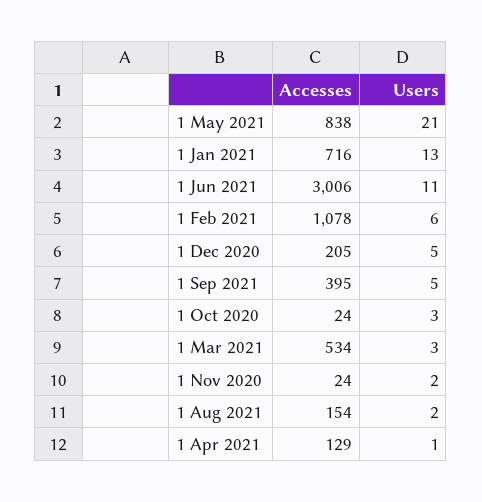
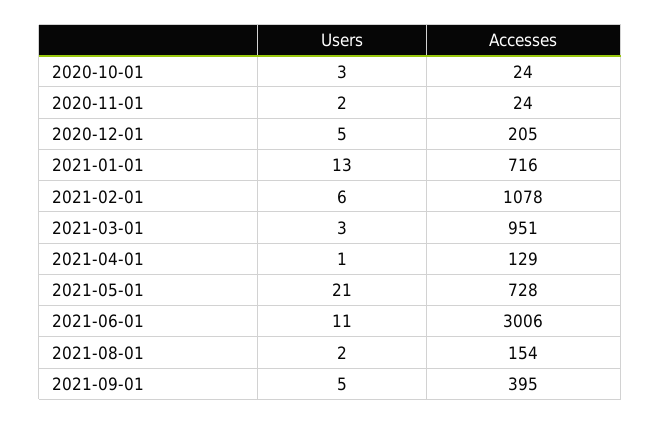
Accesses, 1 May 2021: 838 -> 728
Accesses, 1 Mar 2021: 534 -> 951

